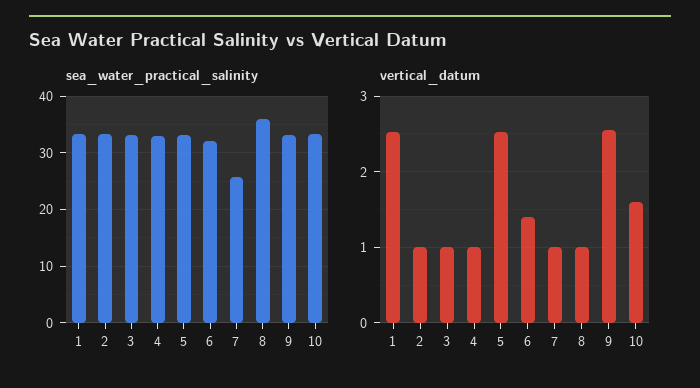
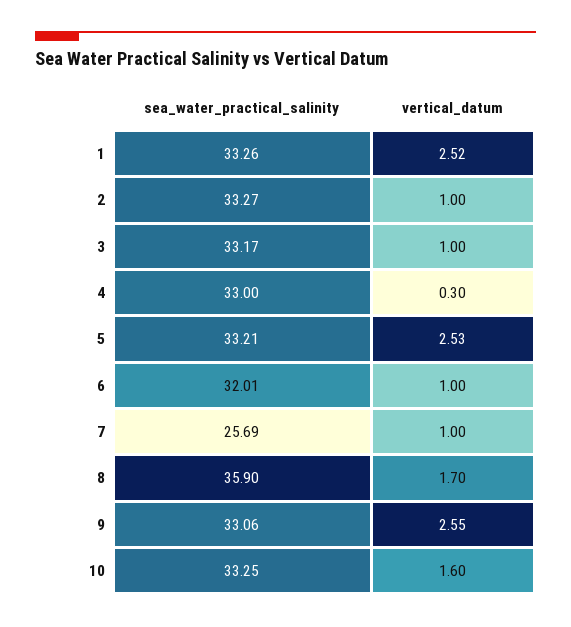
vertical_datum, 4: 1 -> 0.3
vertical_datum, 6: 1.4 -> 1
vertical_datum, 8: 1 -> 1.7

